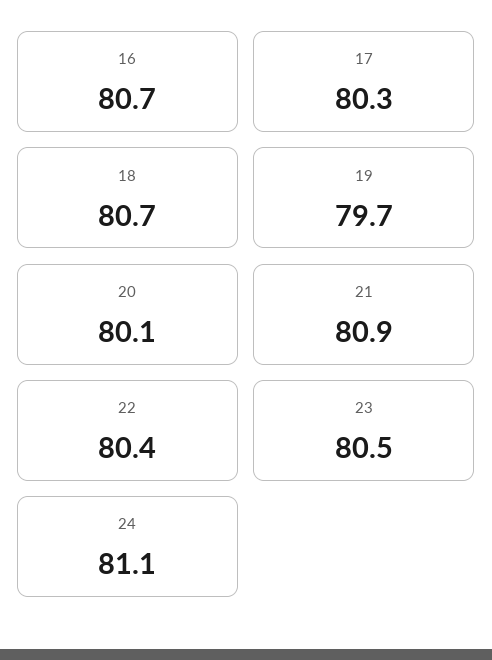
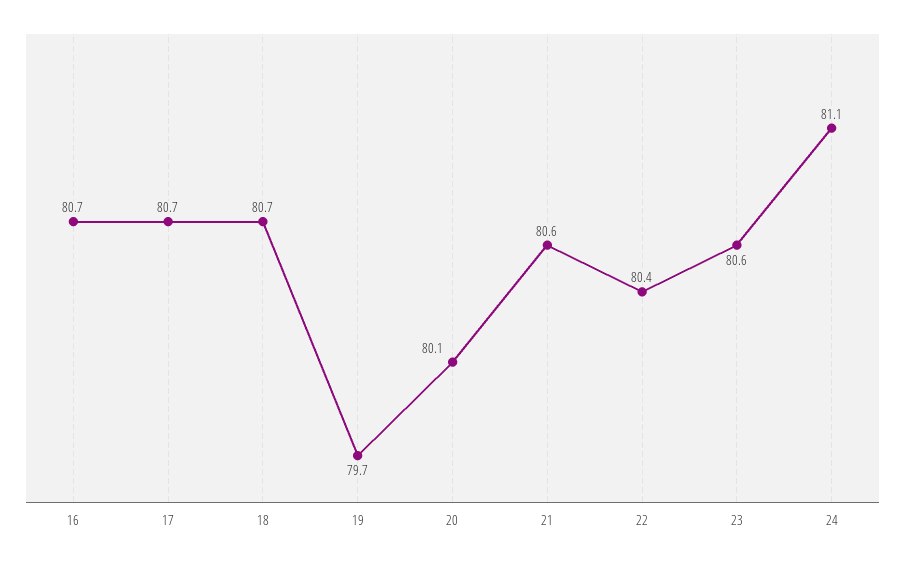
17: 80.3 -> 80.7
21: 80.9 -> 80.6
23: 80.5 -> 80.6

